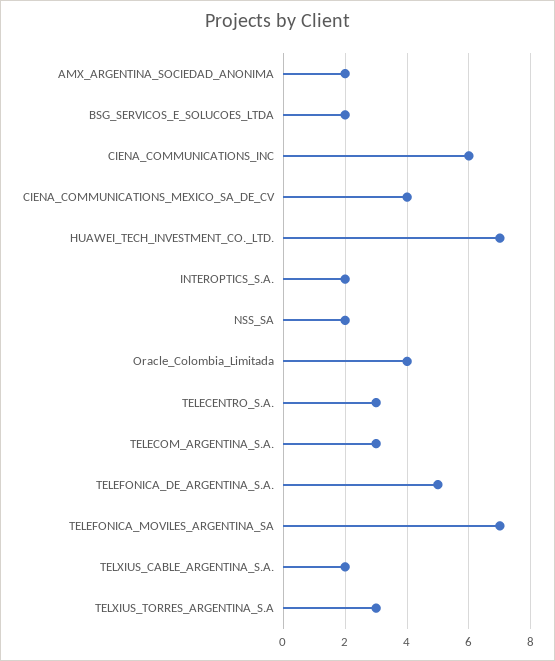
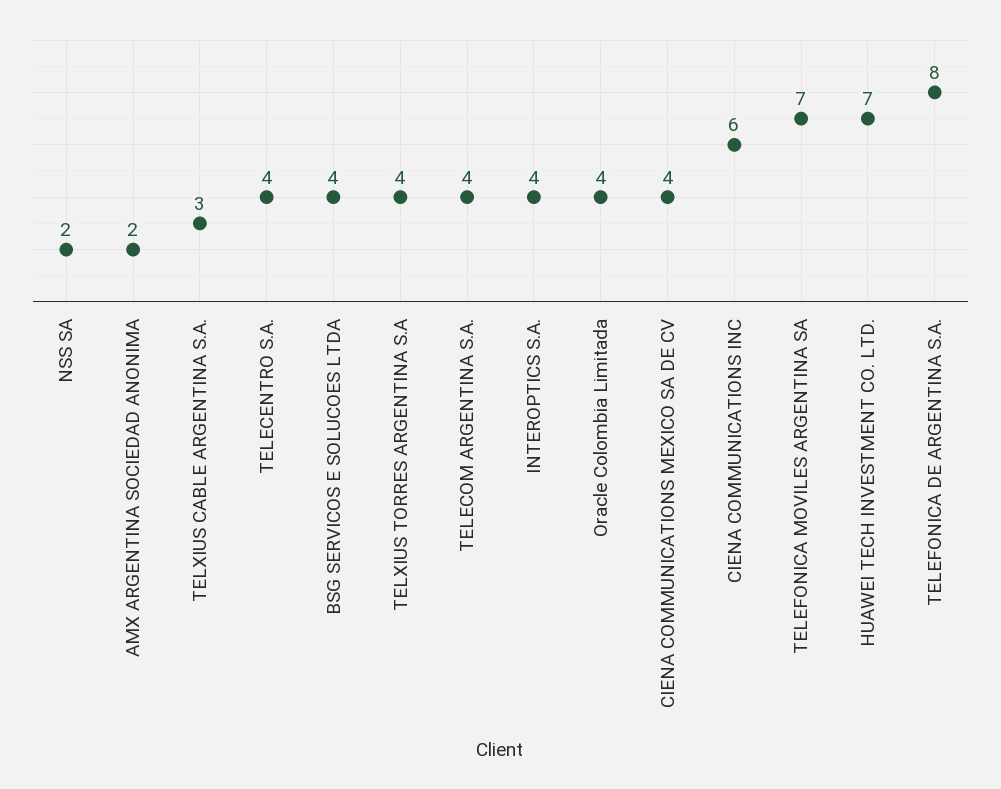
BSG_SERVICOS_E_SOLUCOES_LTDA: 2 -> 4
INTEROPTICS_S.A.: 2 -> 4
TELECENTRO_S.A.: 3 -> 4
TELECOM_ARGENTINA_S.A.: 3 -> 4
TELEFONICA_DE_ARGENTINA_S.A.: 5 -> 8
TELXIUS_CABLE_ARGENTINA_S.A.: 2 -> 3
TELXIUS_TORRES_ARGENTINA_S.A: 3 -> 4

